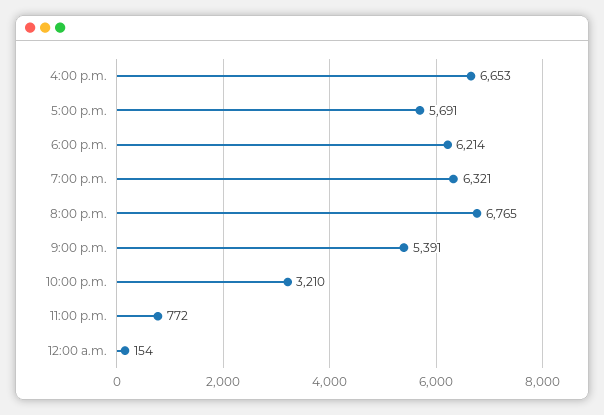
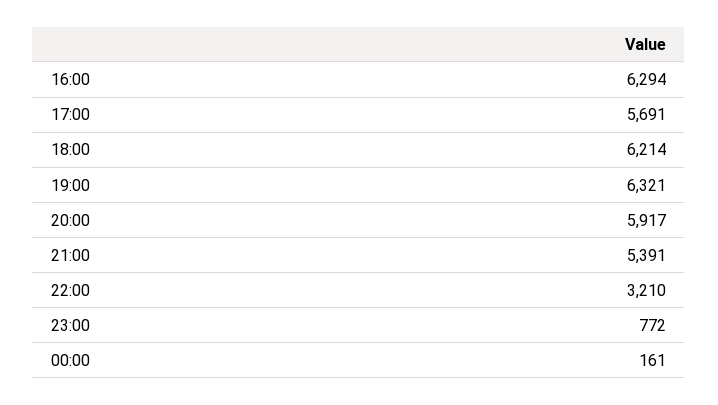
4:00 p.m.: 6653 -> 6294
8:00 p.m.: 6765 -> 5917
12:00 a.m.: 154 -> 161

